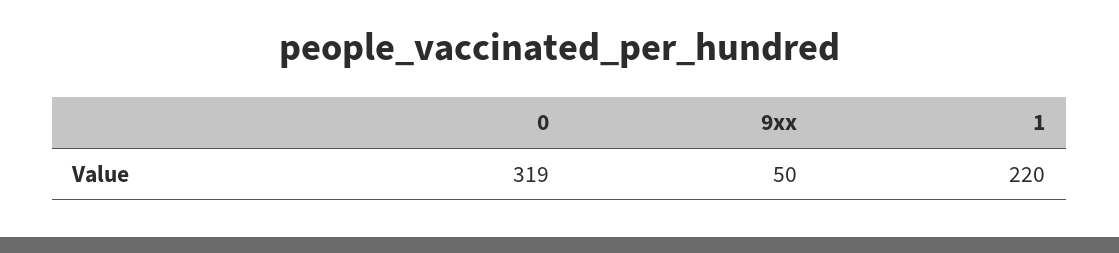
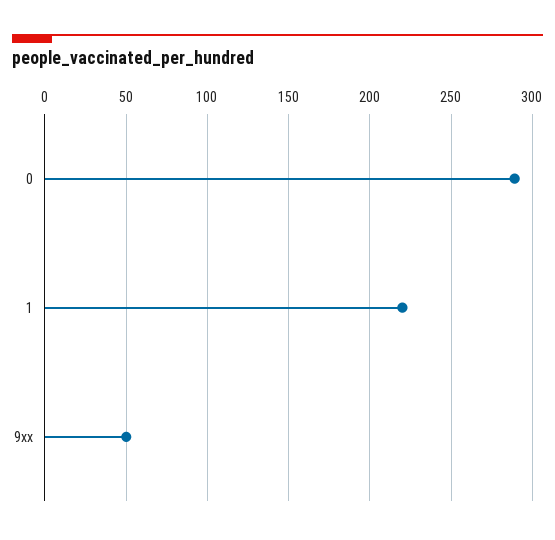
0: 319 -> 290

